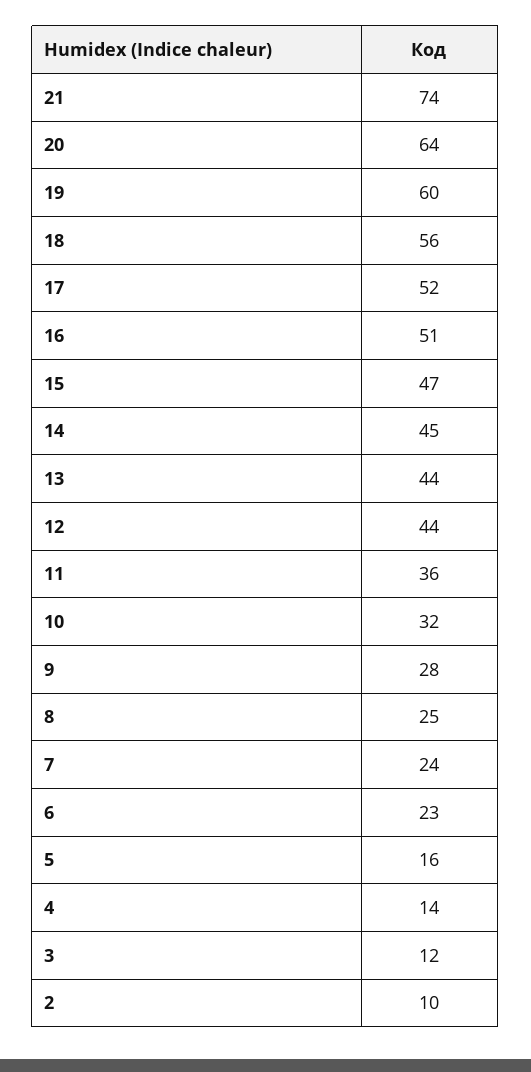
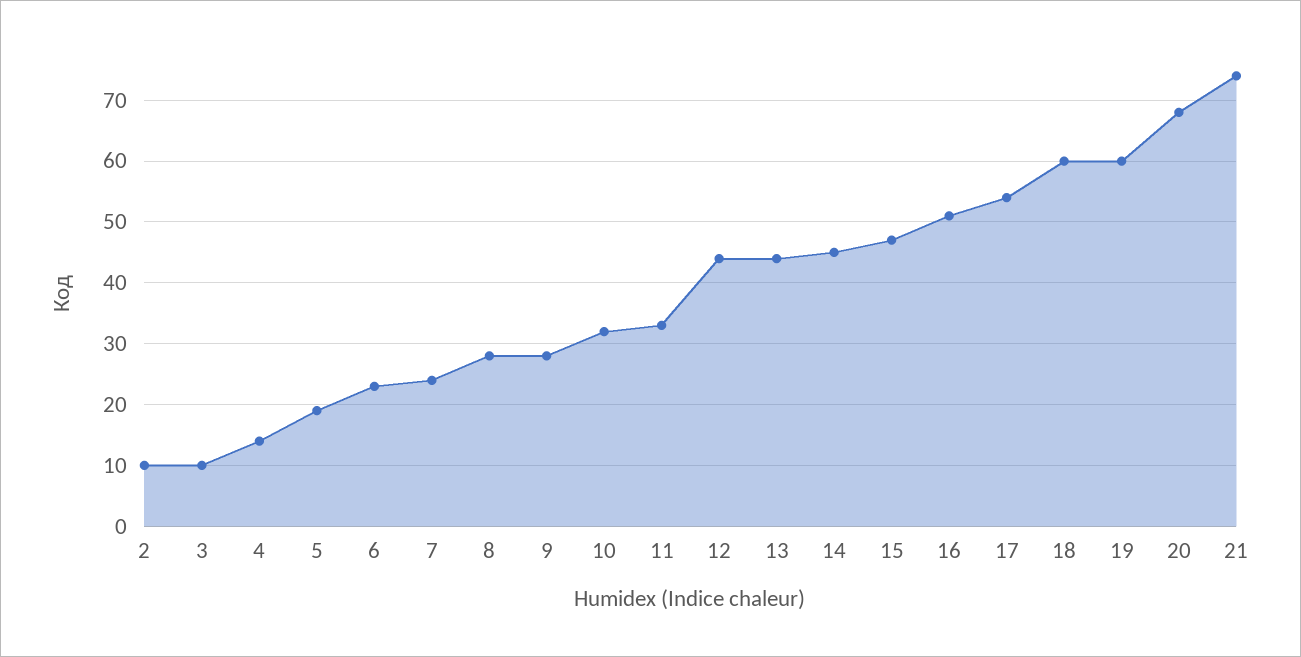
20: 64 -> 68
18: 56 -> 60
17: 52 -> 54
11: 36 -> 33
8: 25 -> 28
5: 16 -> 19
3: 12 -> 10

